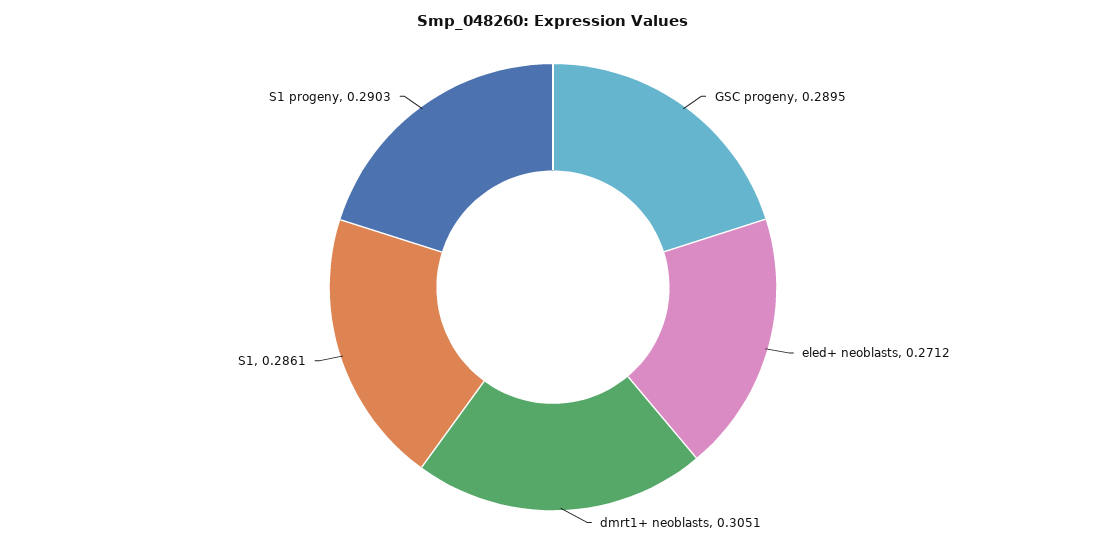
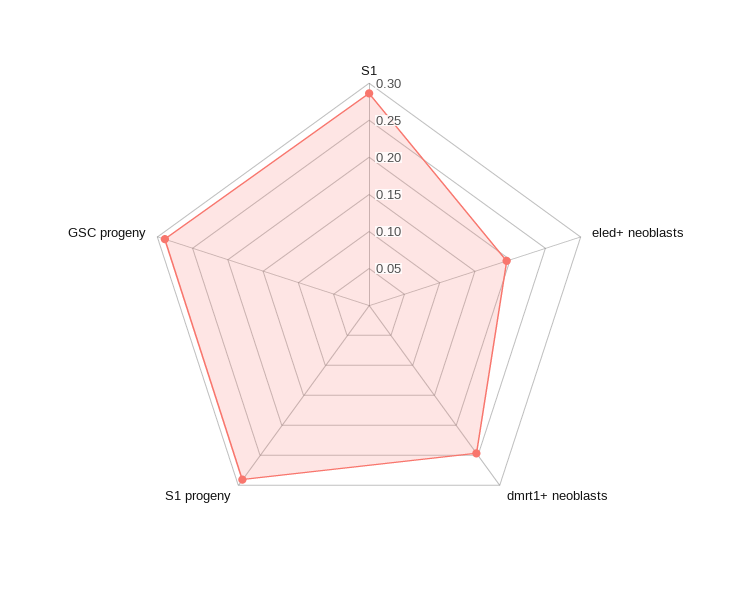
eled+ neoblasts: 0.2712 -> 0.2
dmrt1+ neoblasts: 0.3051 -> 0.25

